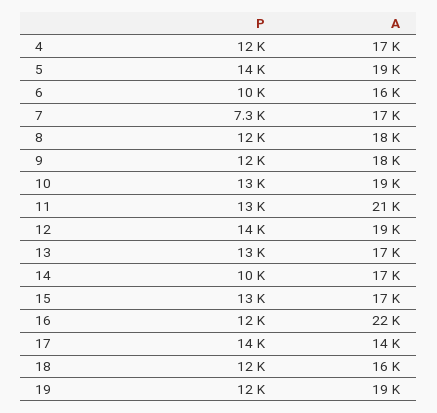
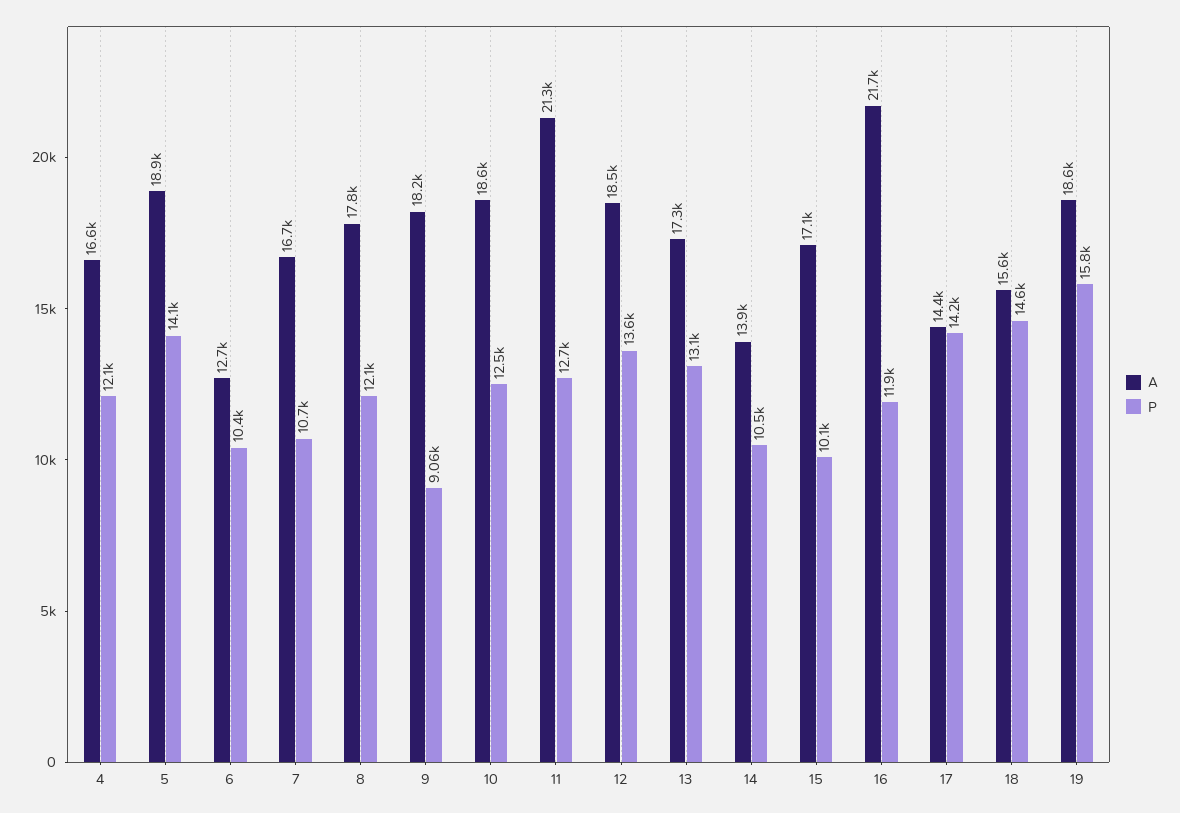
A, 6: 16000 -> 12700
P, 7: 7300 -> 10700
P, 9: 12000 -> 9060
A, 14: 17000 -> 13900
P, 15: 13000 -> 10100
P, 18: 12000 -> 14600
P, 19: 12000 -> 15800

